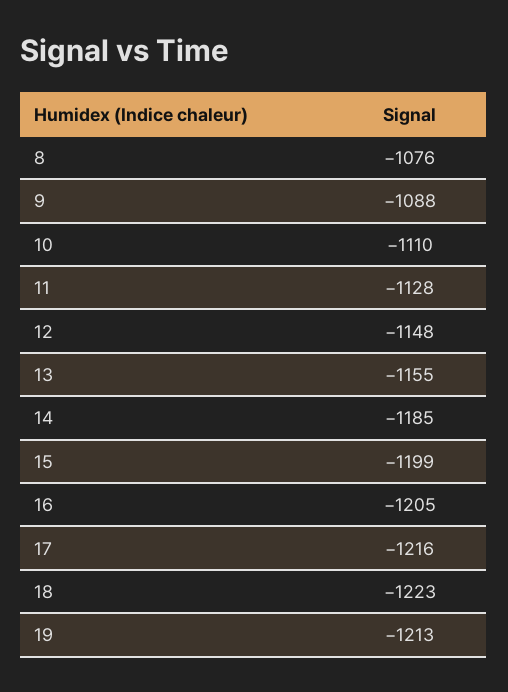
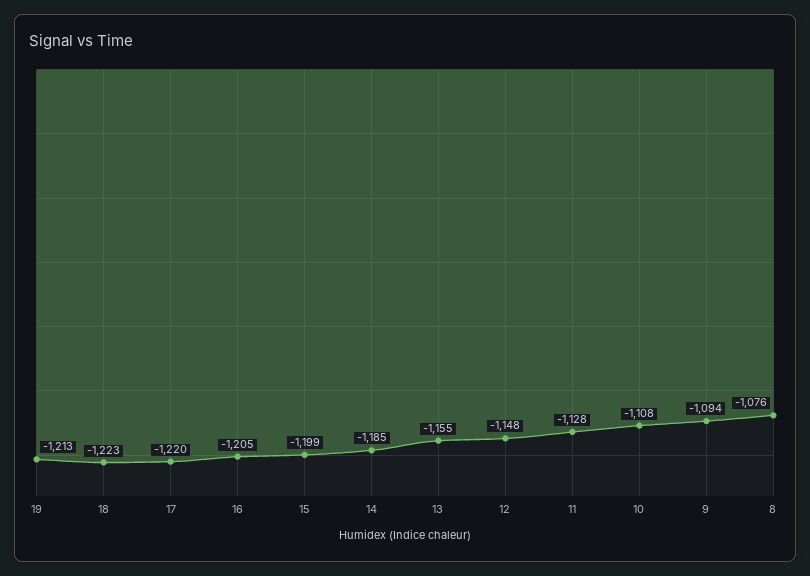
9: -1088 -> -1094
10: -1110 -> -1108
17: -1216 -> -1220

